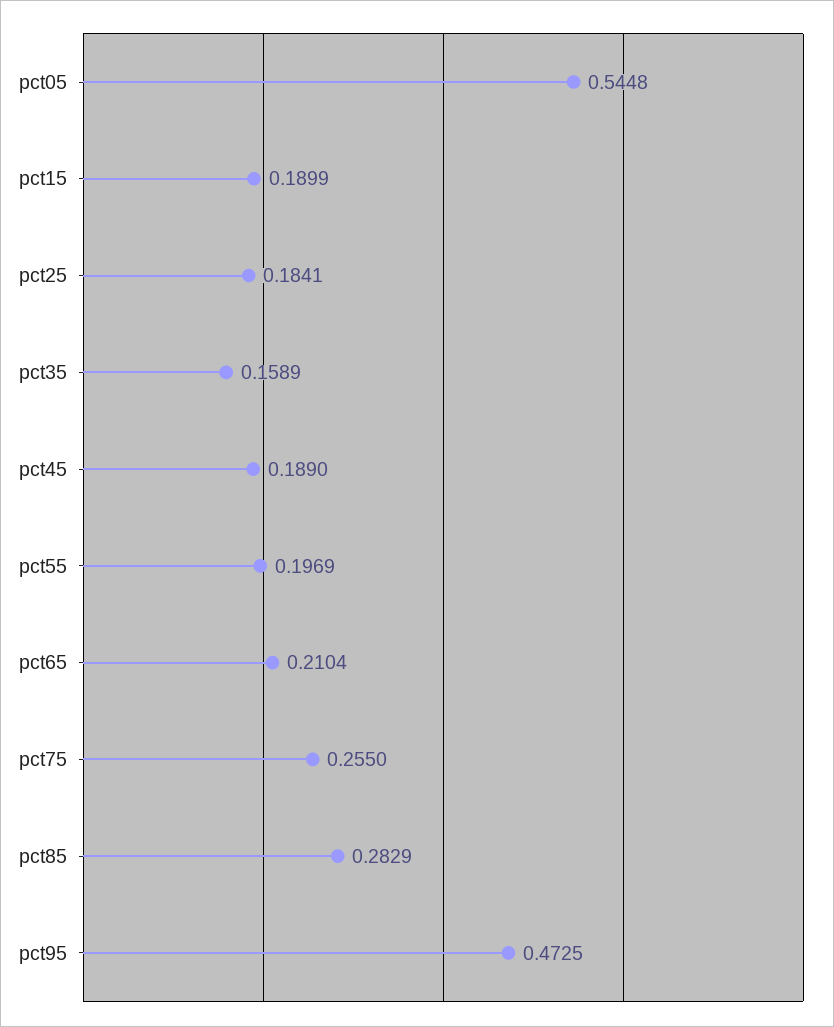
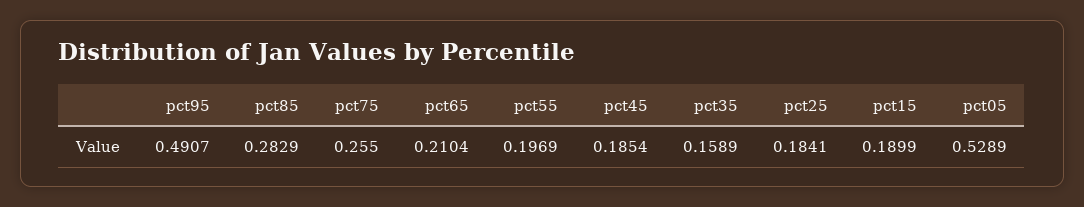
pct05: 0.5448 -> 0.5289
pct45: 0.189 -> 0.1854
pct95: 0.4725 -> 0.4907

